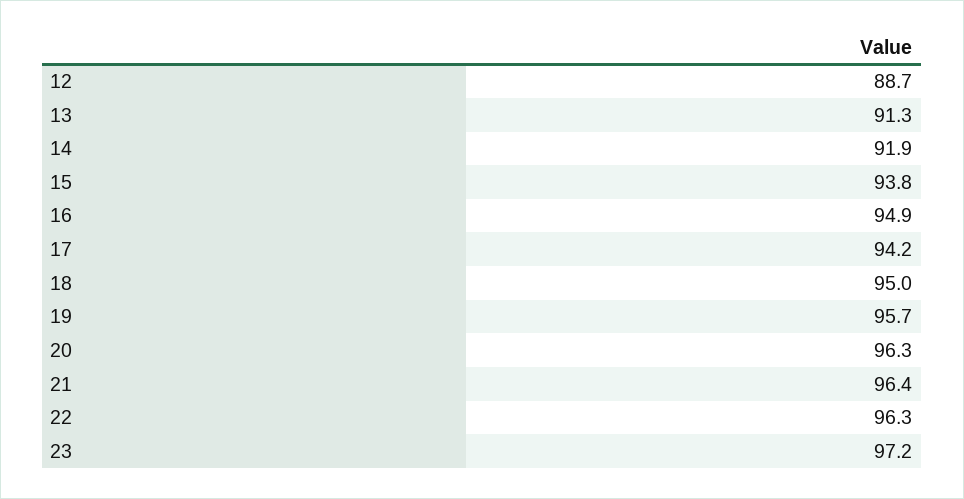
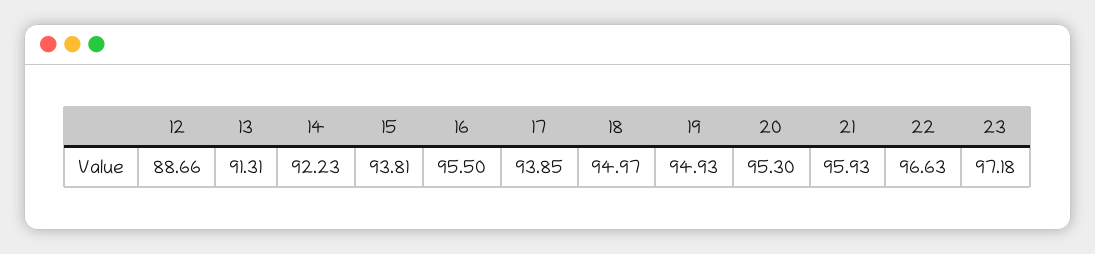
14: 91.9 -> 92.23
16: 94.9 -> 95.5
17: 94.2 -> 93.85
19: 95.7 -> 94.93
20: 96.3 -> 95.3
21: 96.4 -> 95.93
22: 96.3 -> 96.63

